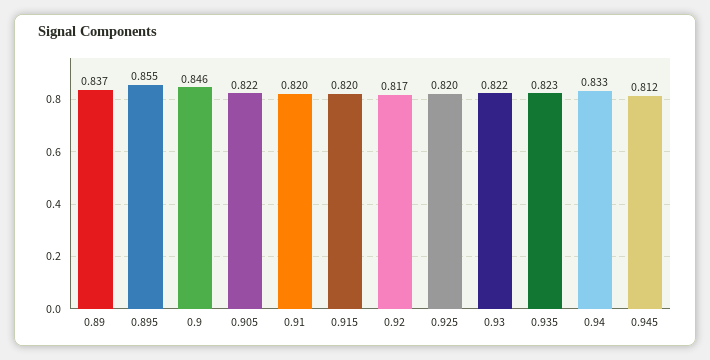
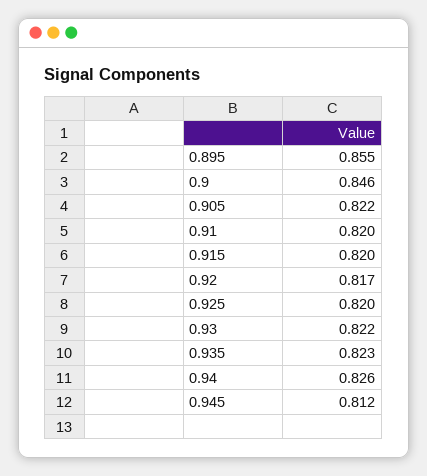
0.89: 0.837 -> none
0.94: 0.833 -> 0.826

